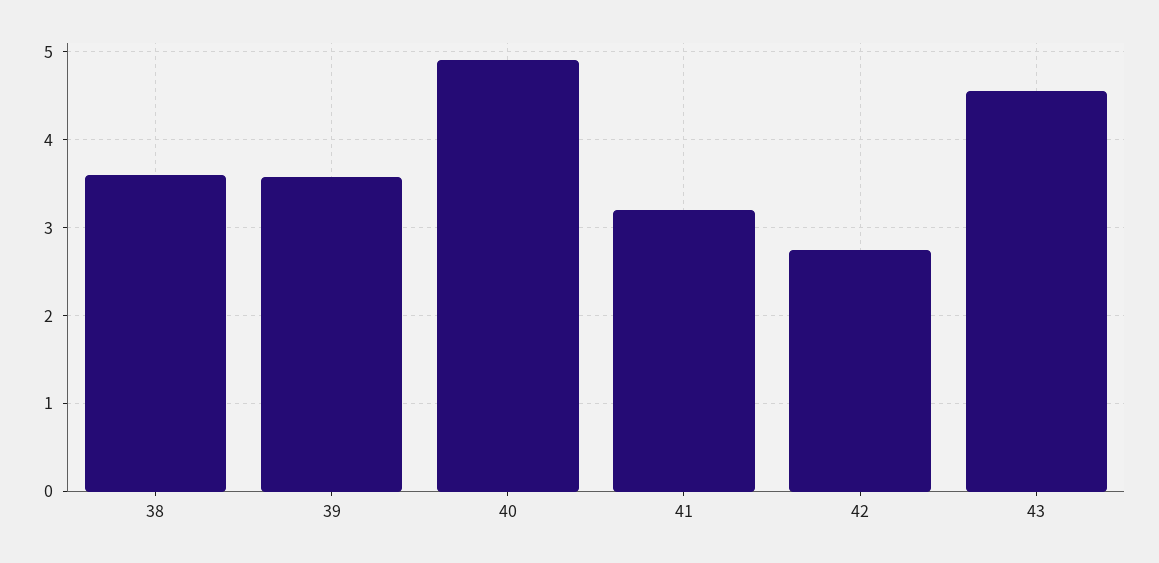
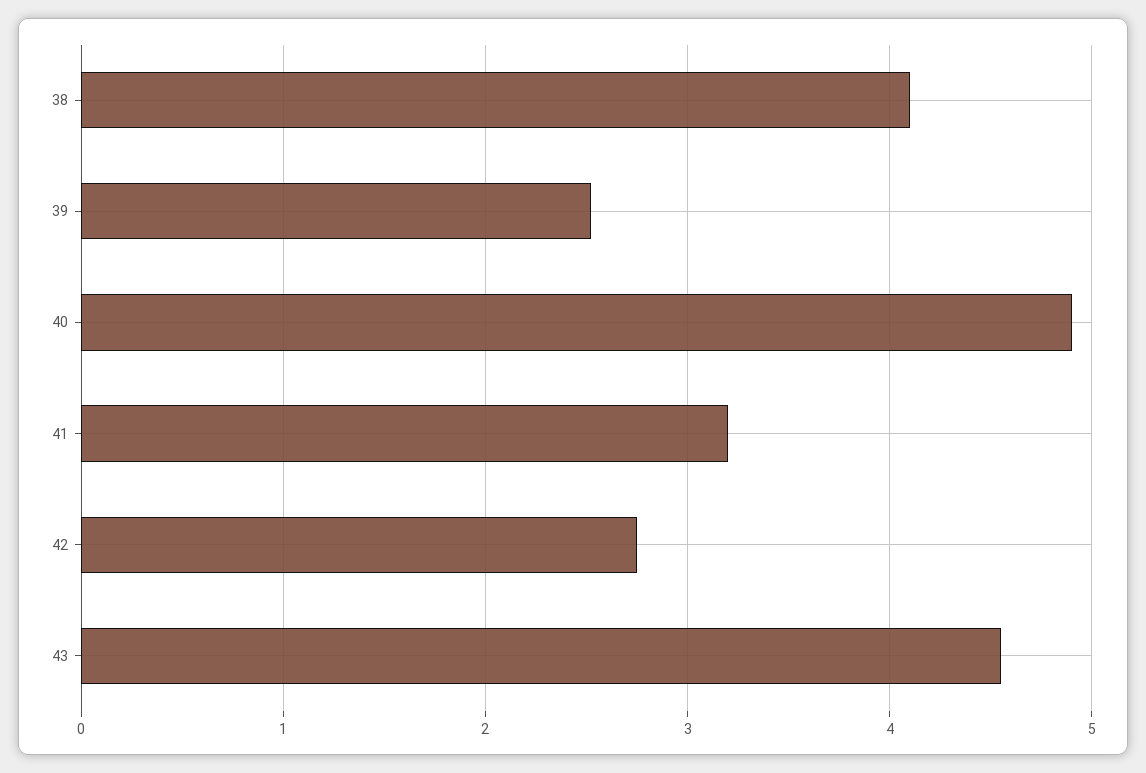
38: 3.6 -> 4.1
39: 3.6 -> 2.5

